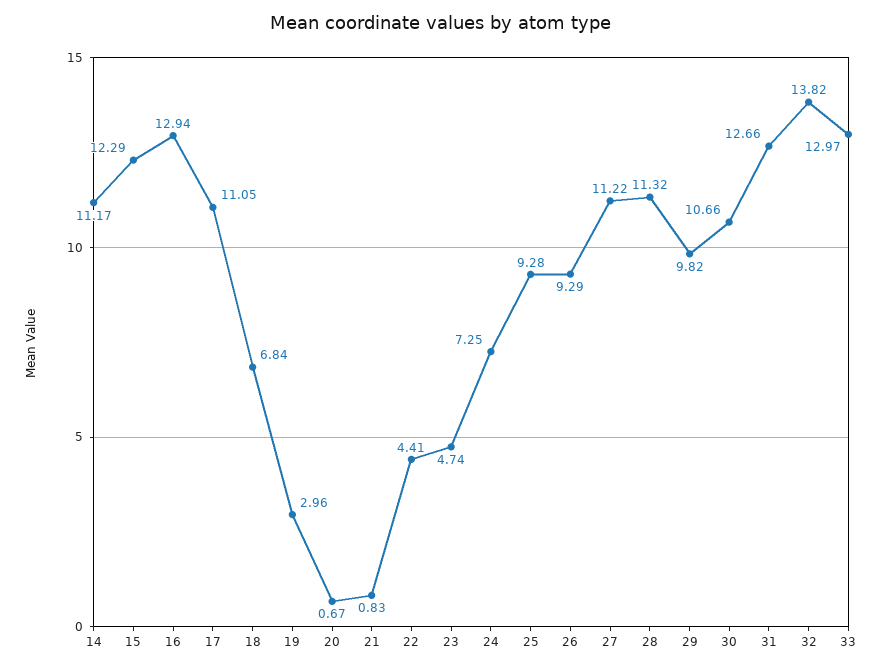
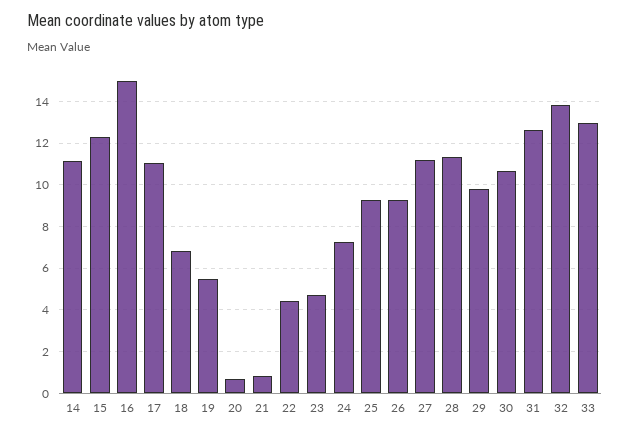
16: 12.94 -> 15
19: 2.96 -> 5.5

